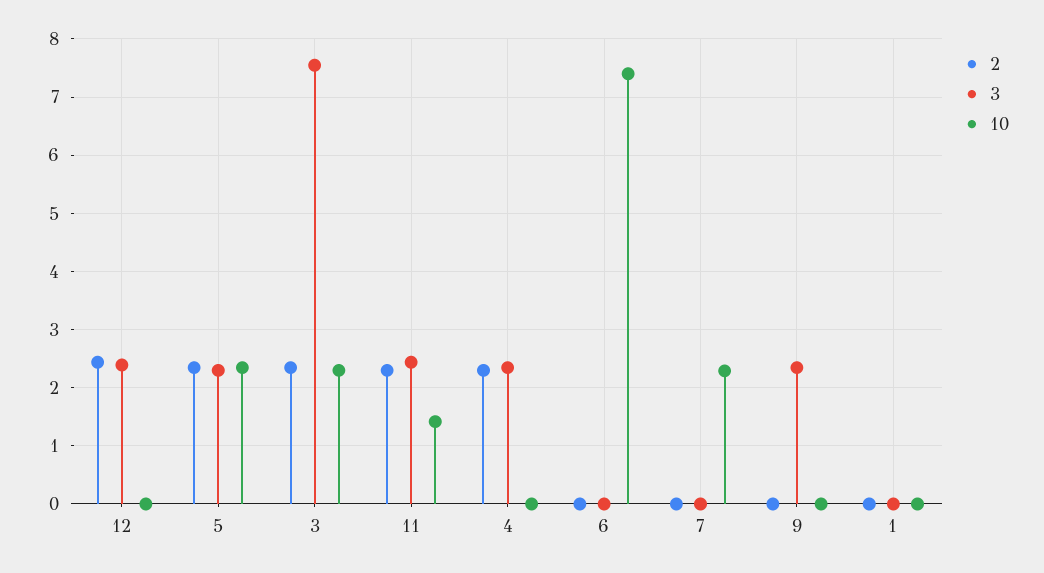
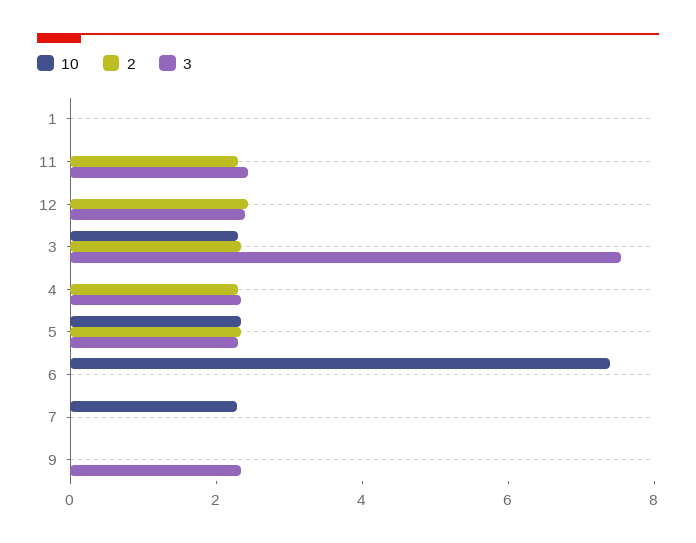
10, 11: 1.4 -> 0

